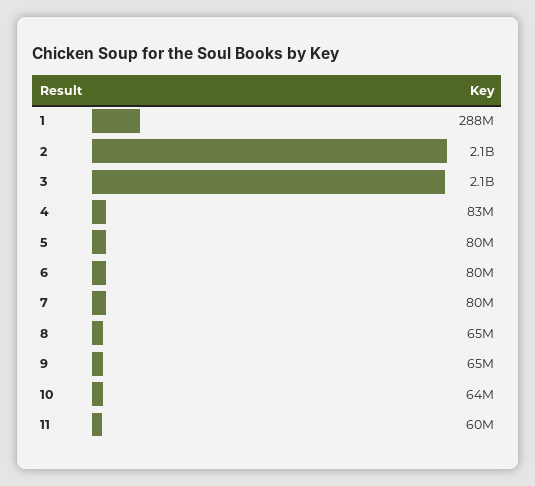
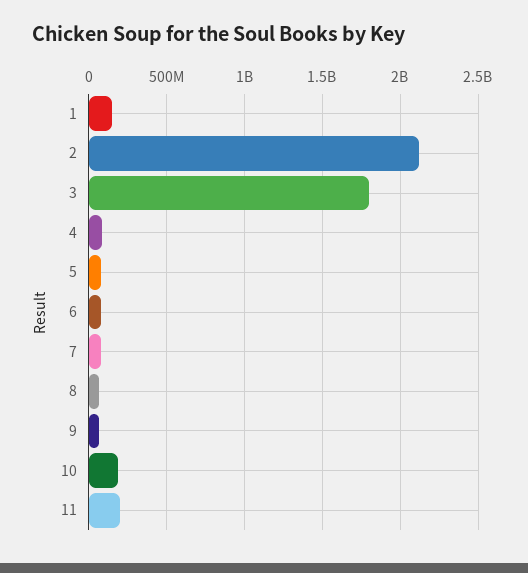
1: 288000000 -> 150000000
3: 2100000000 -> 1800000000
10: 64000000 -> 200000000
11: 60000000 -> 200000000

